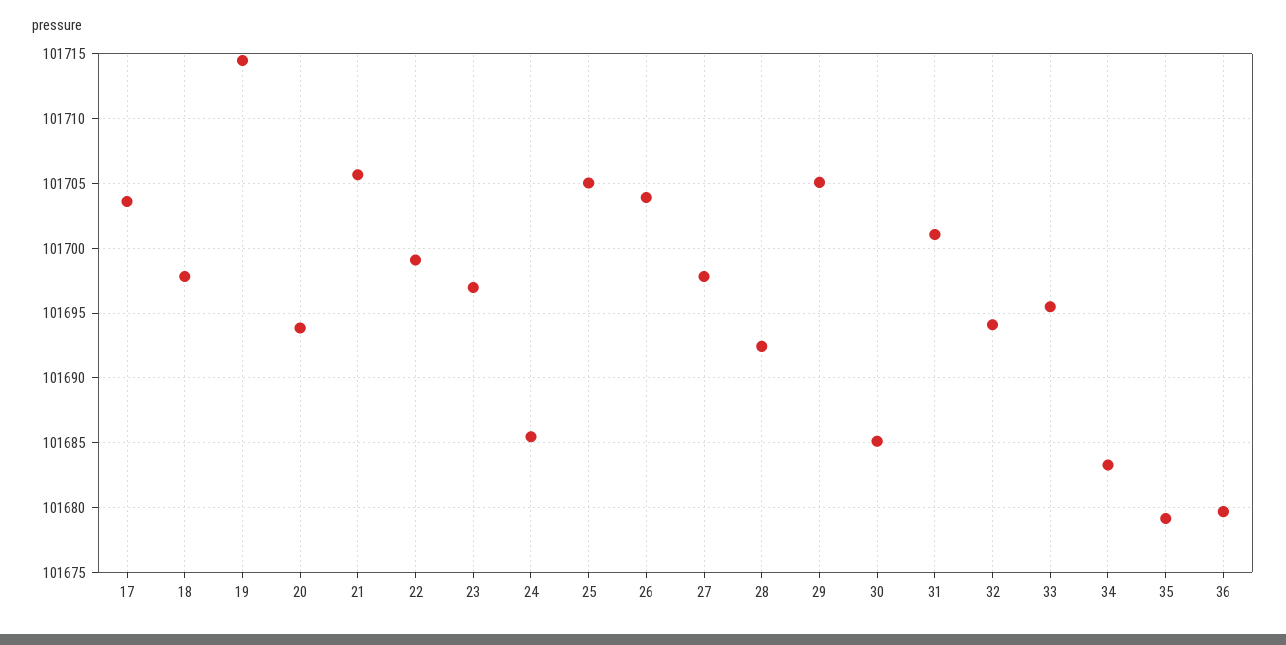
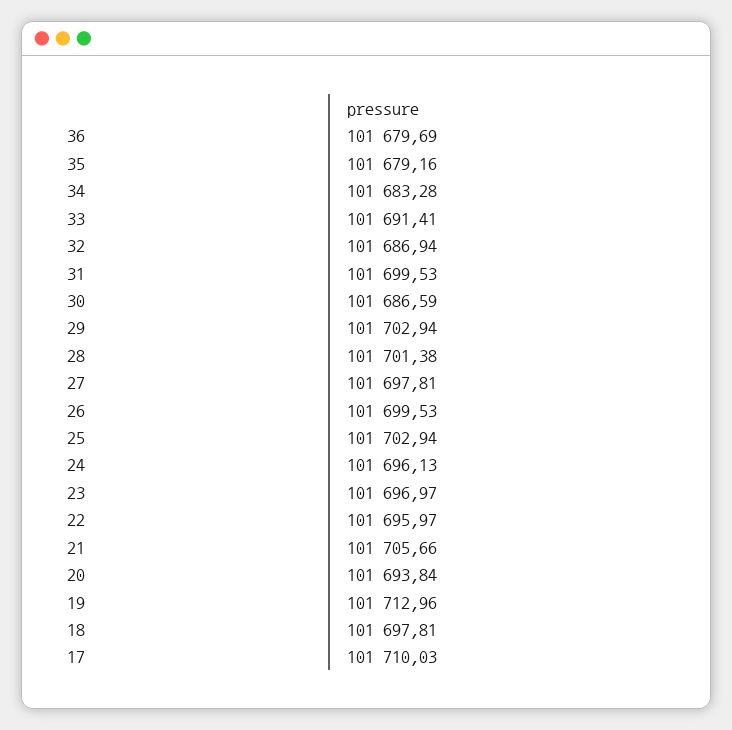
17: 101703.5 -> 101710.03
19: 101714.5 -> 101712.96
22: 101699 -> 101695.97
24: 101685.5 -> 101696.13
25: 101705 -> 101702.94
26: 101704 -> 101699.53
28: 101692.5 -> 101701.38
29: 101705 -> 101702.94
30: 101685 -> 101686.59
31: 101701 -> 101699.53
32: 101694 -> 101686.94
33: 101695.5 -> 101691.41

